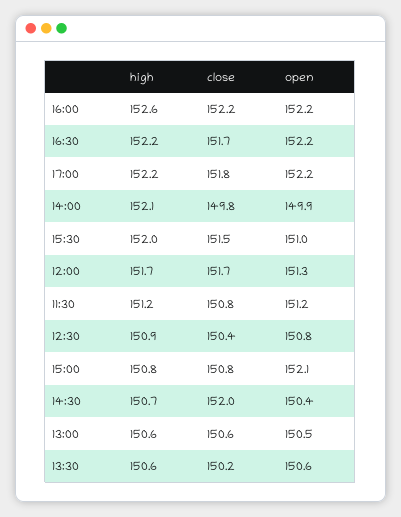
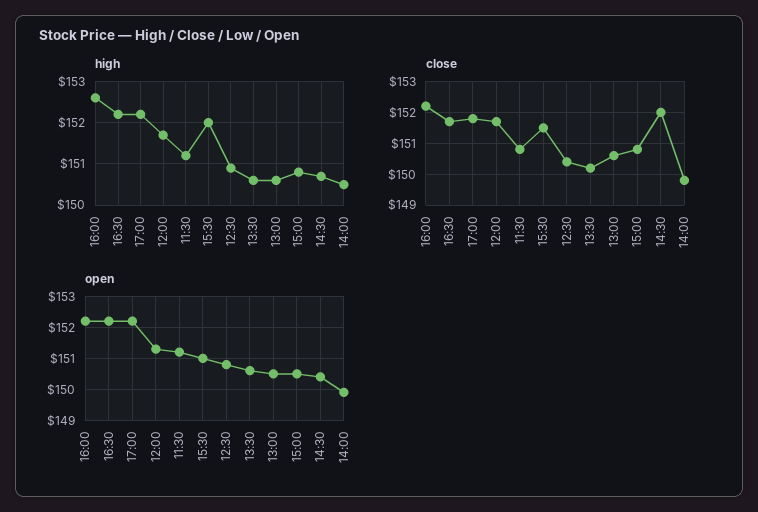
high, 14:00: 152.1 -> 150.5
open, 15:00: 152.1 -> 150.5

